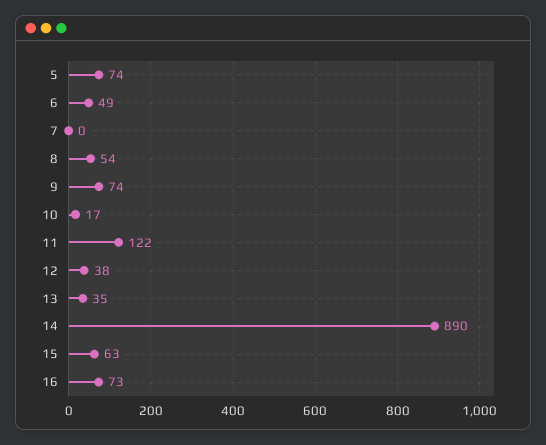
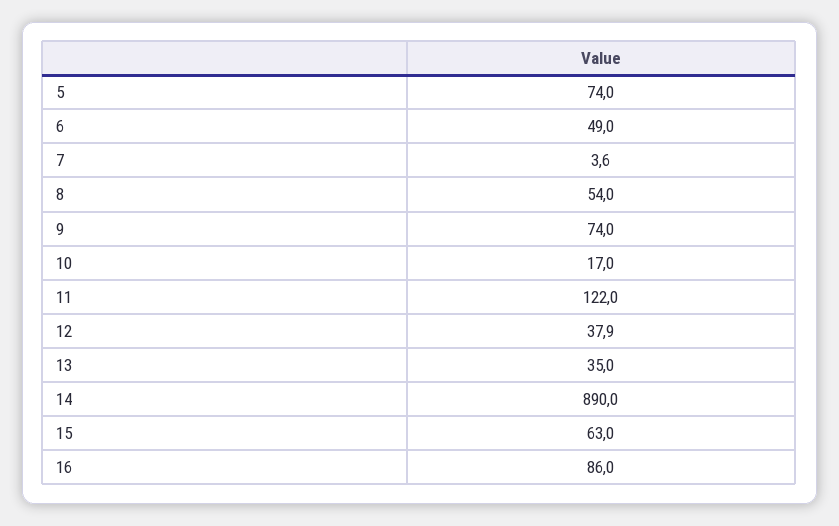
7: 0 -> 3.6
16: 73 -> 86

